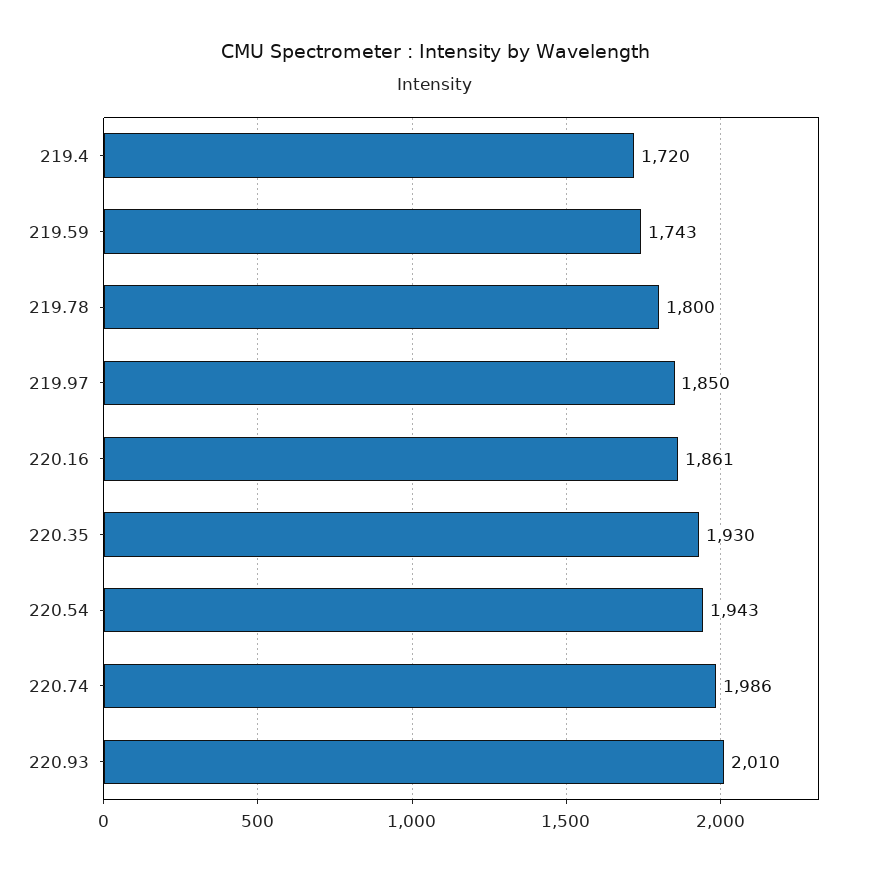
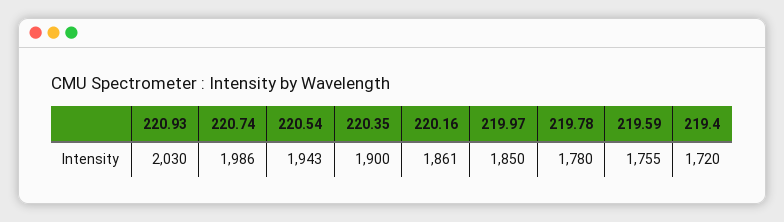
219.59: 1743 -> 1755
219.78: 1800 -> 1780
220.35: 1930 -> 1900
220.93: 2010 -> 2030

